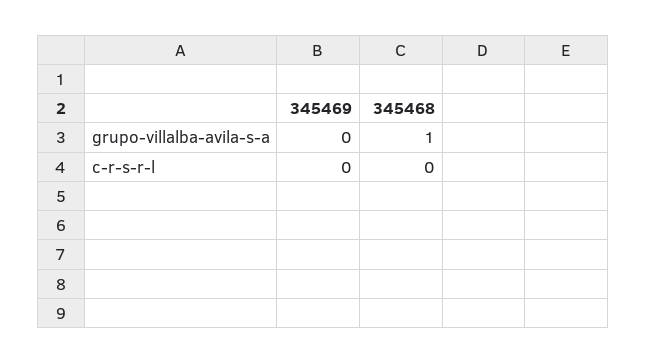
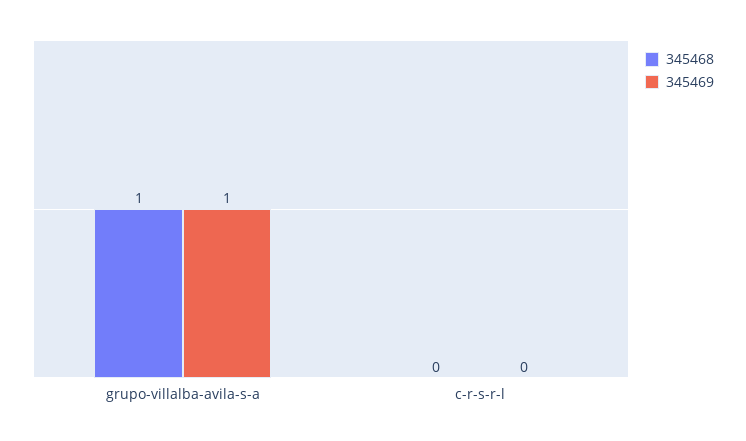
345469, grupo-villalba-avila-s-a: 0 -> 1

